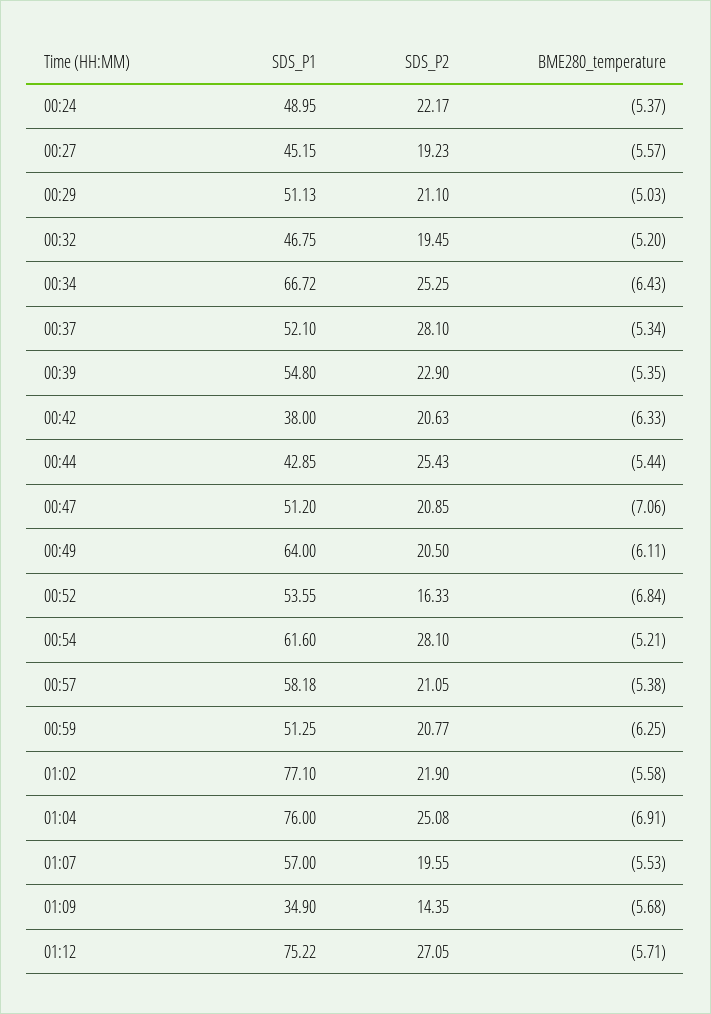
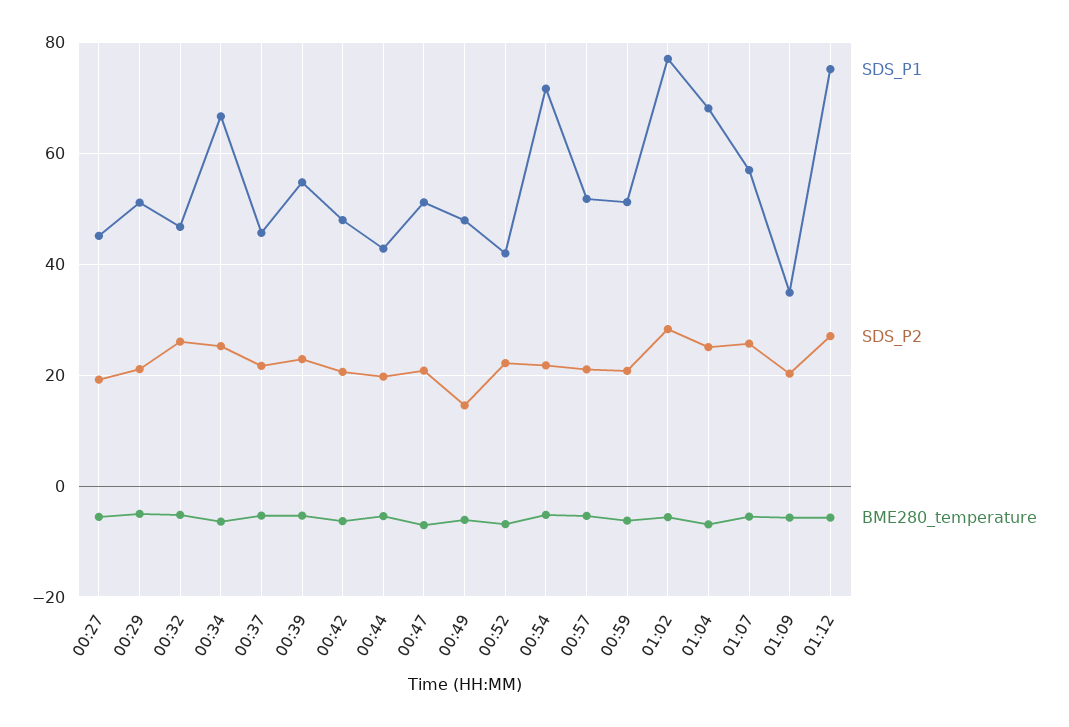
SDS_P1, 00:24: 48.95 -> none
SDS_P2, 00:24: 22.17 -> none
BME280_temperature, 00:24: -5.37 -> none
SDS_P2, 00:32: 19.45 -> 26
SDS_P1, 00:37: 52.1 -> 46
SDS_P2, 00:37: 28.1 -> 22
SDS_P1, 00:42: 38 -> 48
SDS_P2, 00:44: 25.43 -> 20
SDS_P1, 00:49: 64 -> 48
SDS_P2, 00:49: 20.5 -> 14
SDS_P1, 00:52: 53.55 -> 42
SDS_P2, 00:52: 16.33 -> 22
SDS_P1, 00:54: 61.6 -> 72
SDS_P2, 00:54: 28.1 -> 22
SDS_P1, 00:57: 58.18 -> 52
SDS_P2, 01:02: 21.9 -> 28
SDS_P1, 01:04: 76 -> 68
SDS_P2, 01:07: 19.55 -> 26
SDS_P2, 01:09: 14.35 -> 20

